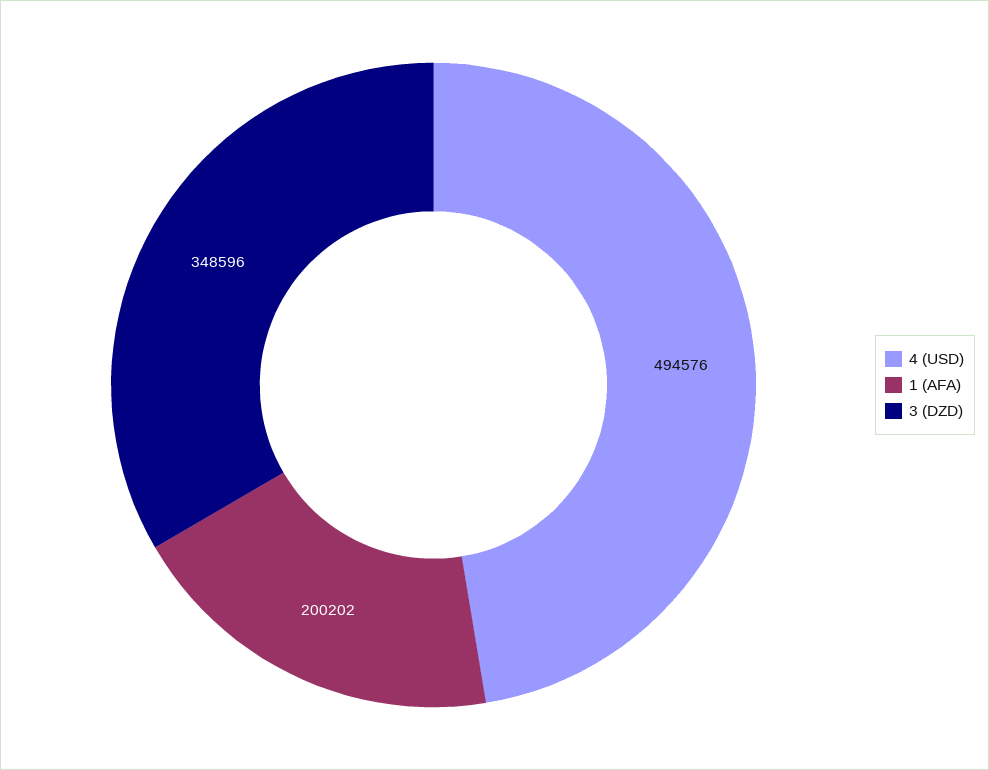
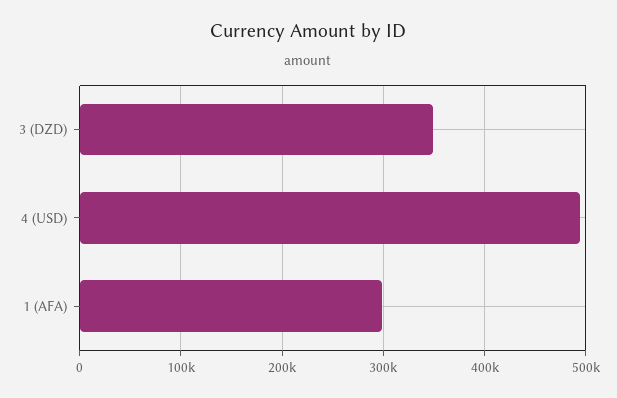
1 (AFA): 200202 -> 300000

